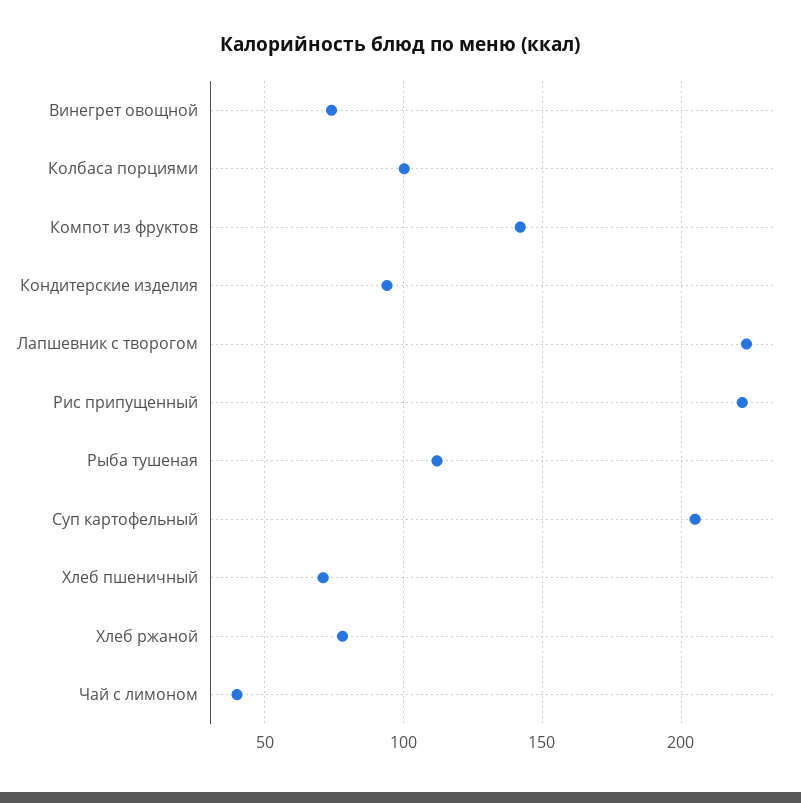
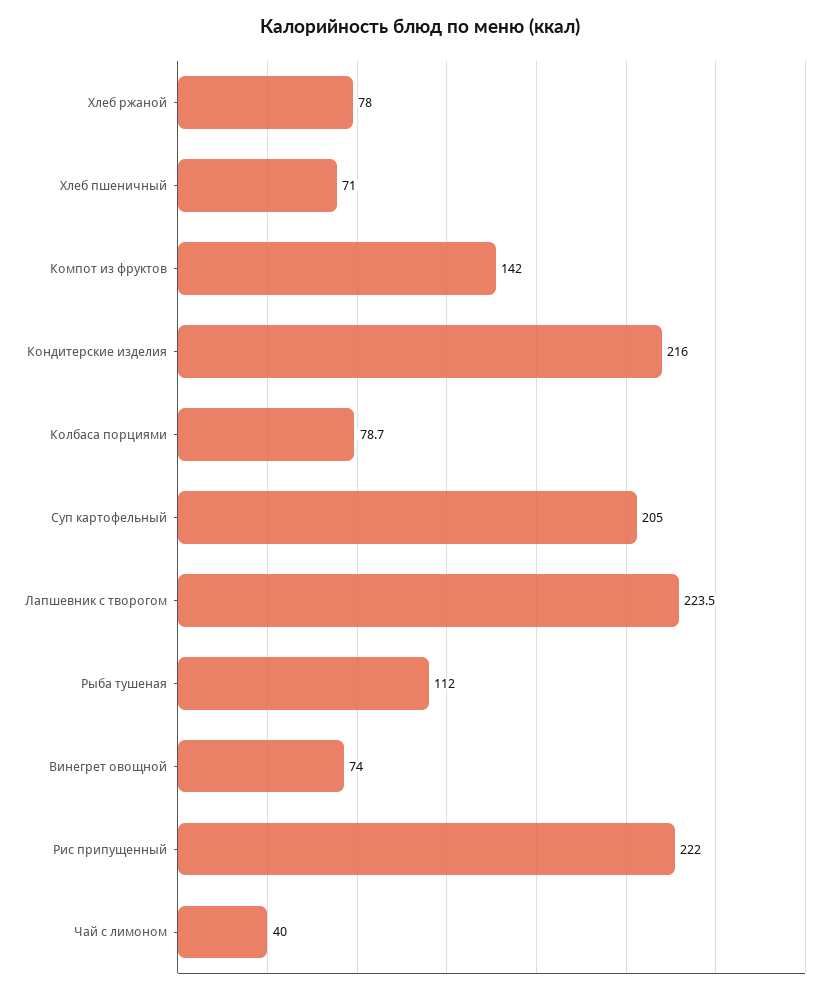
Колбаса порциями: 100 -> 78.7
Кондитерские изделия: 95 -> 216

